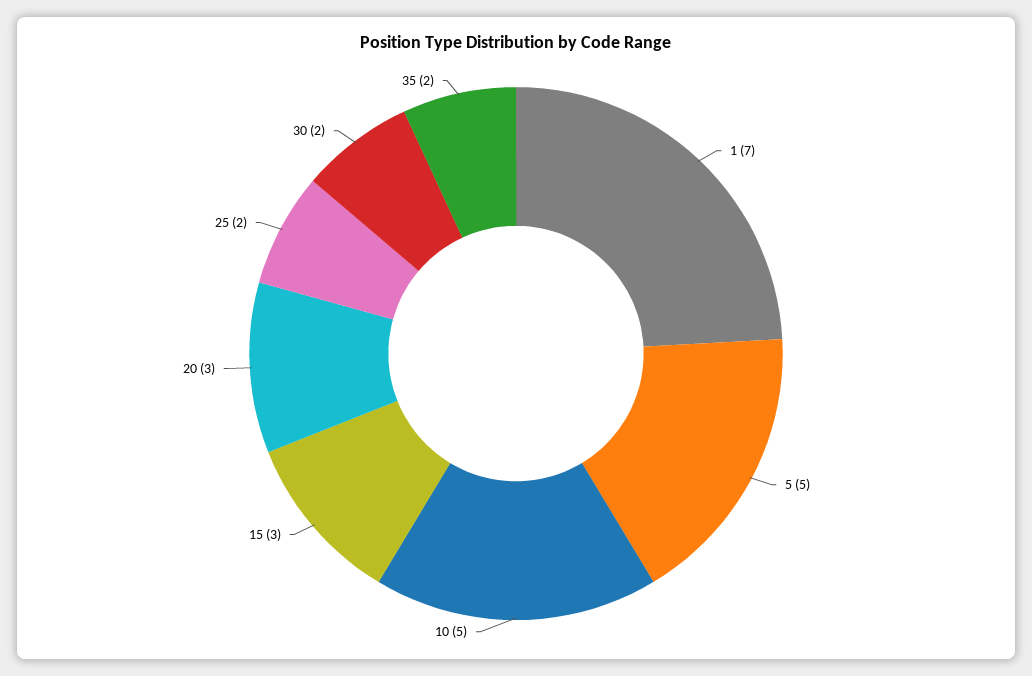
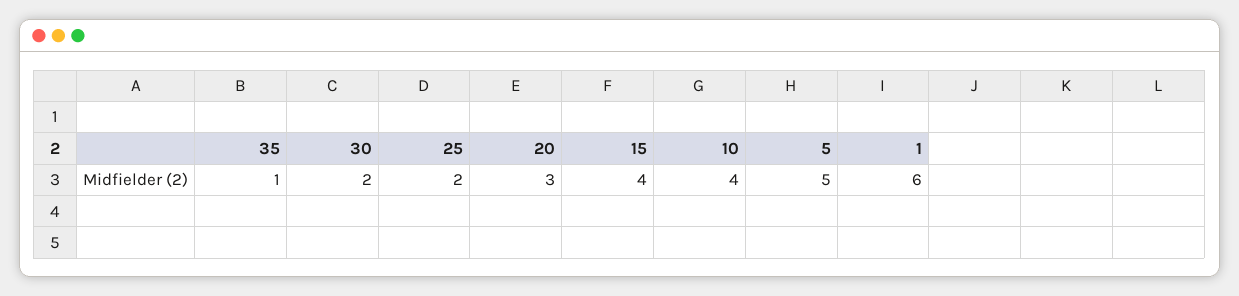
1: 7 -> 6
10: 5 -> 4
15: 3 -> 4
35: 2 -> 1

